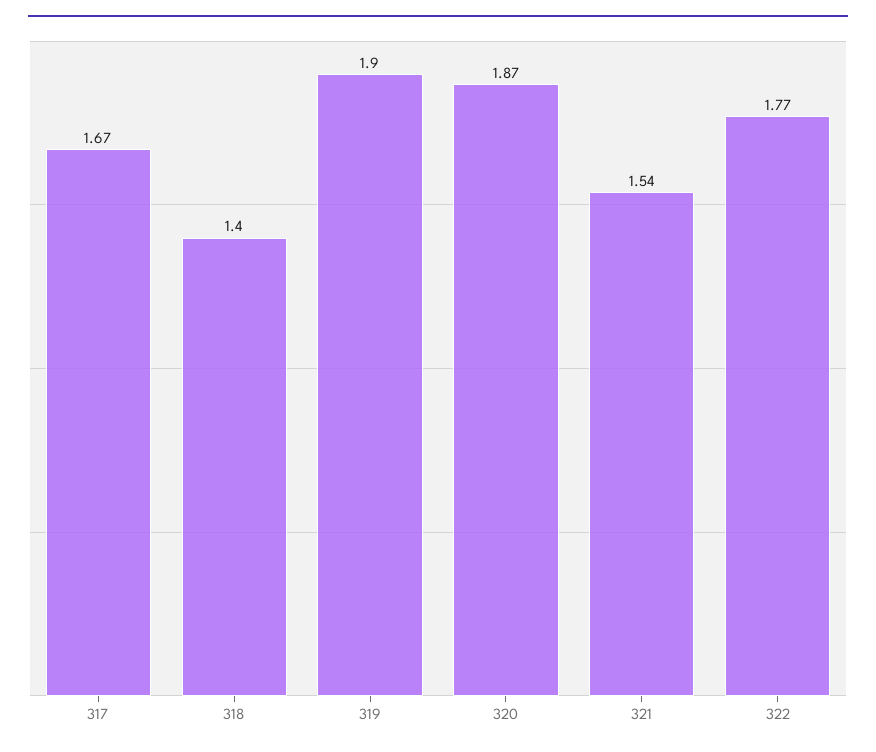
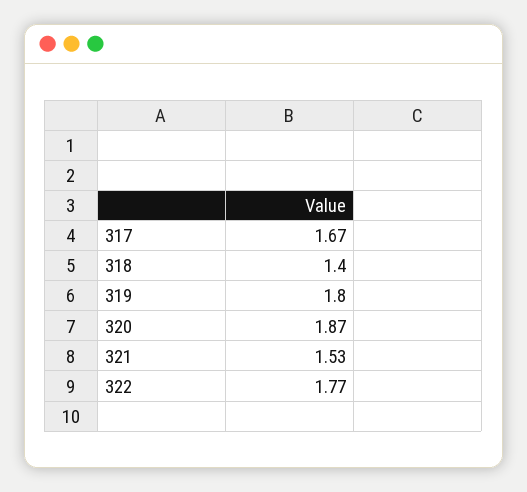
319: 1.9 -> 1.8
321: 1.54 -> 1.53

